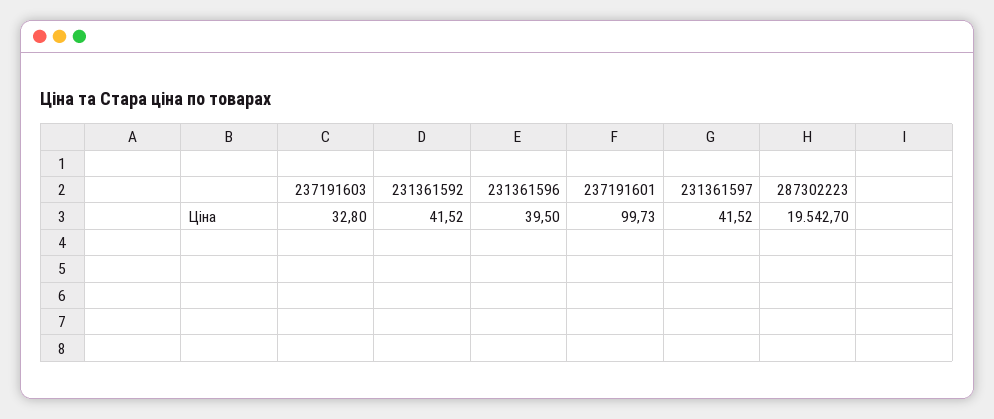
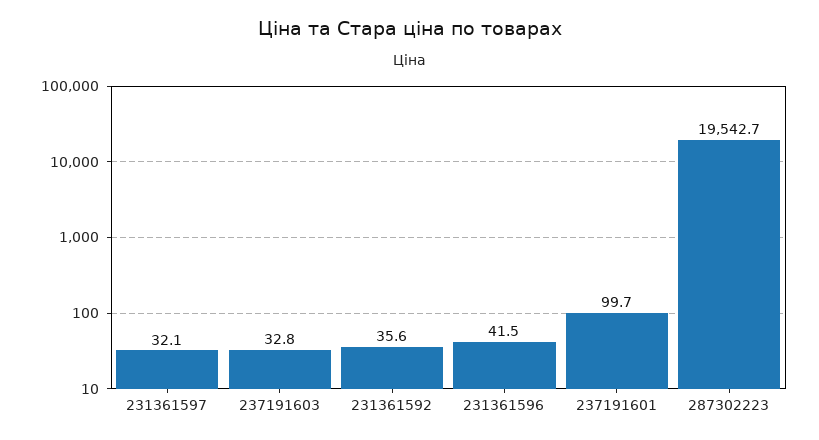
231361592: 41.52 -> 35.6
231361596: 39.5 -> 41.5
231361597: 41.52 -> 32.1

